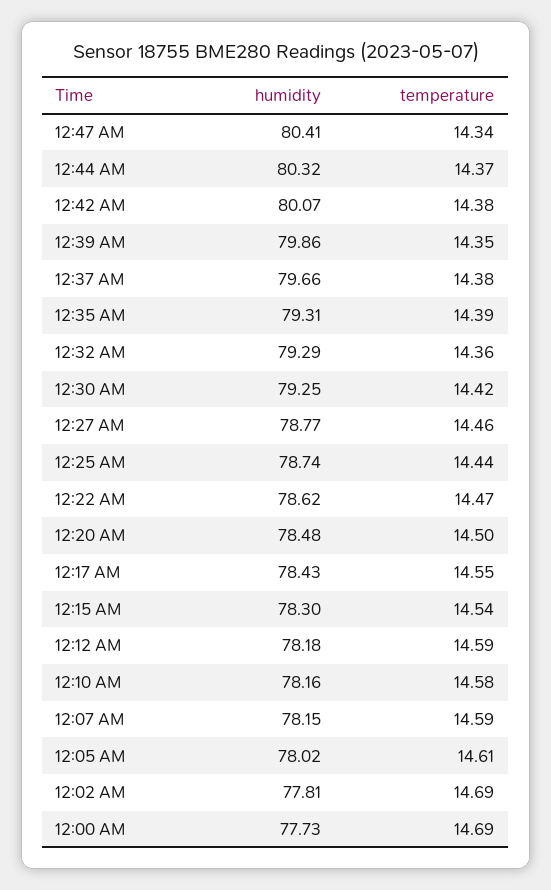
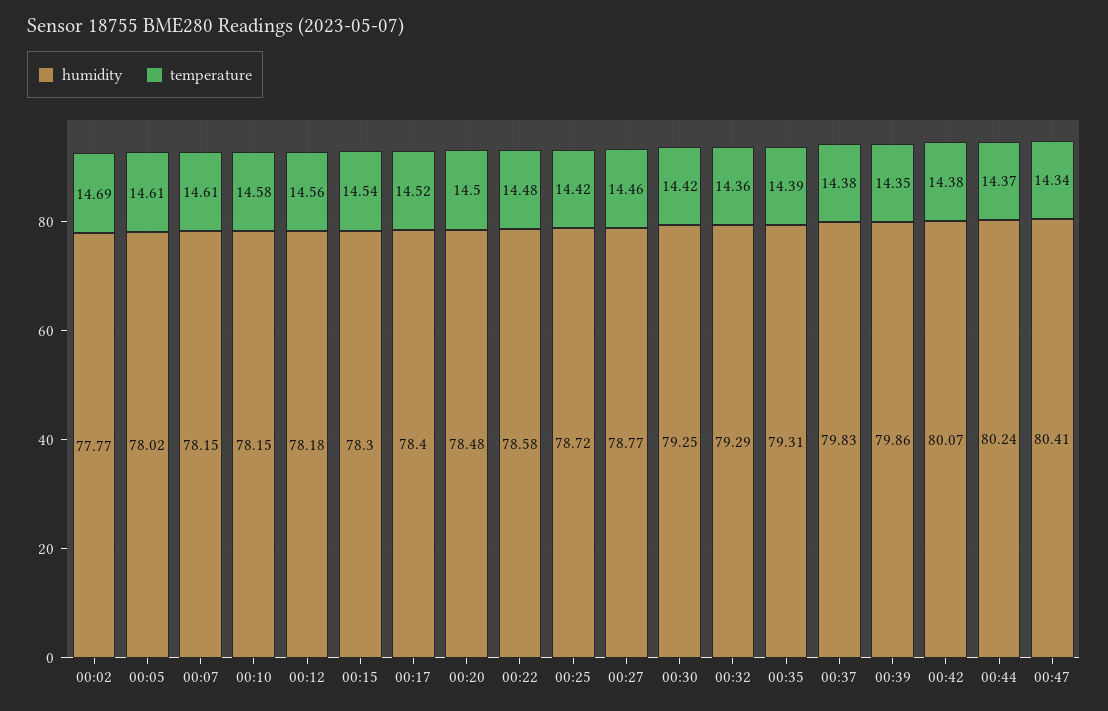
humidity, 12:44 AM: 80.32 -> 80.24
humidity, 12:37 AM: 79.66 -> 79.83
humidity, 12:25 AM: 78.74 -> 78.72
temperature, 12:25 AM: 14.44 -> 14.42
humidity, 12:22 AM: 78.62 -> 78.58
temperature, 12:22 AM: 14.47 -> 14.48
humidity, 12:17 AM: 78.43 -> 78.4
temperature, 12:17 AM: 14.55 -> 14.52
temperature, 12:12 AM: 14.59 -> 14.56
humidity, 12:10 AM: 78.16 -> 78.15
temperature, 12:07 AM: 14.59 -> 14.61
humidity, 12:02 AM: 77.81 -> 77.77
humidity, 12:00 AM: 77.73 -> none
temperature, 12:00 AM: 14.69 -> none

